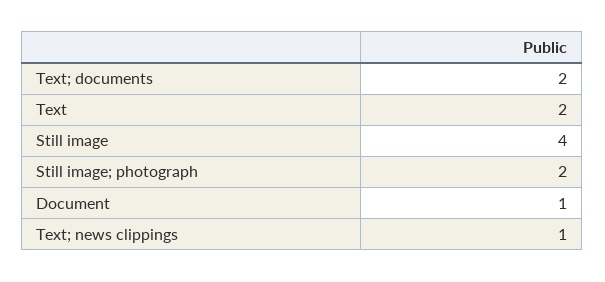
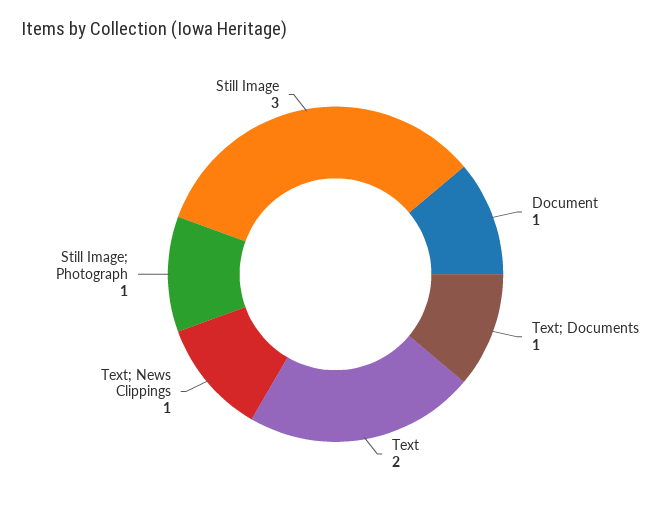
Text; documents: 2 -> 1
Still image: 4 -> 3
Still image; photograph: 2 -> 1

